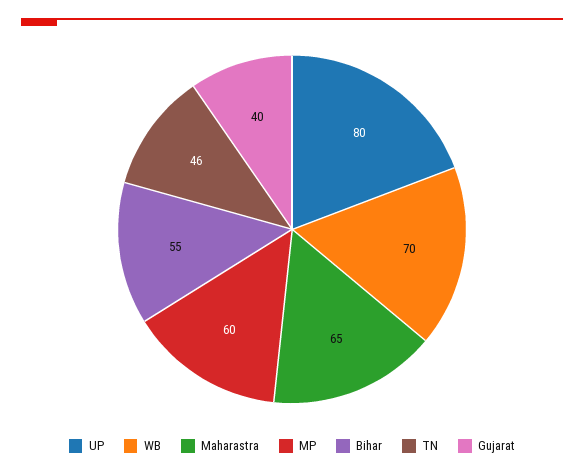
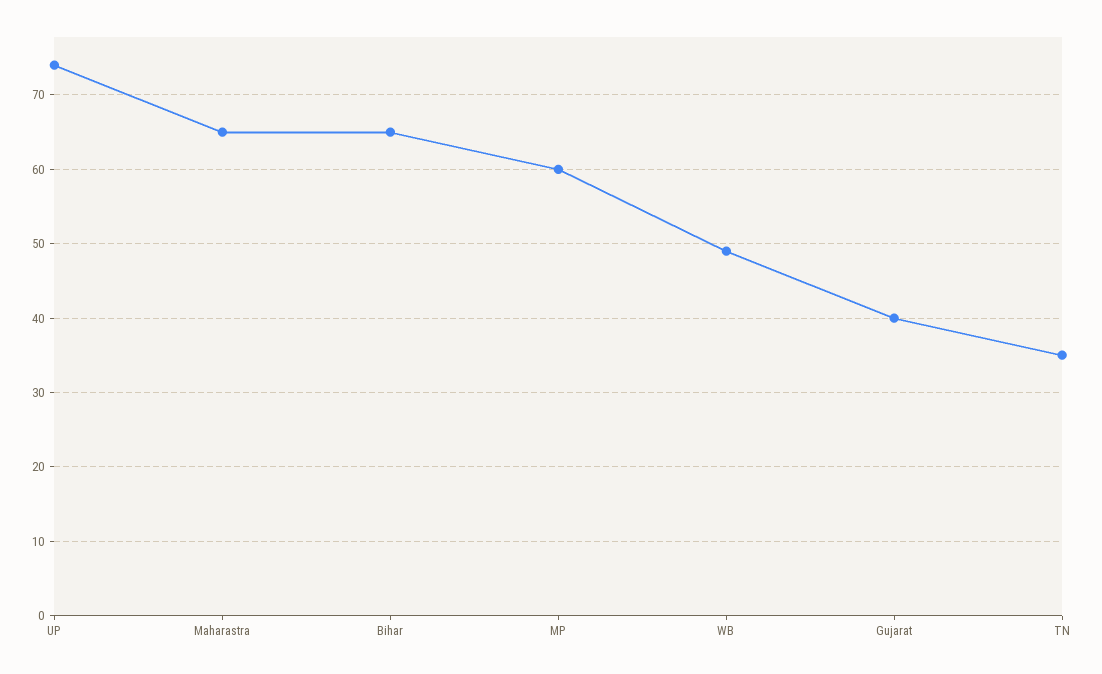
UP: 80 -> 74
WB: 70 -> 49
Bihar: 55 -> 65
TN: 46 -> 35

